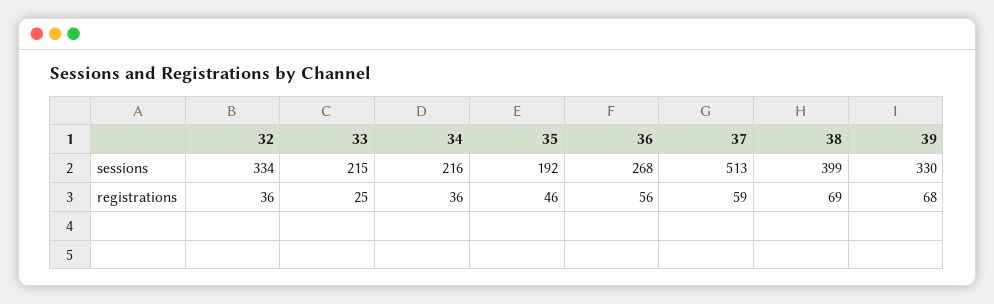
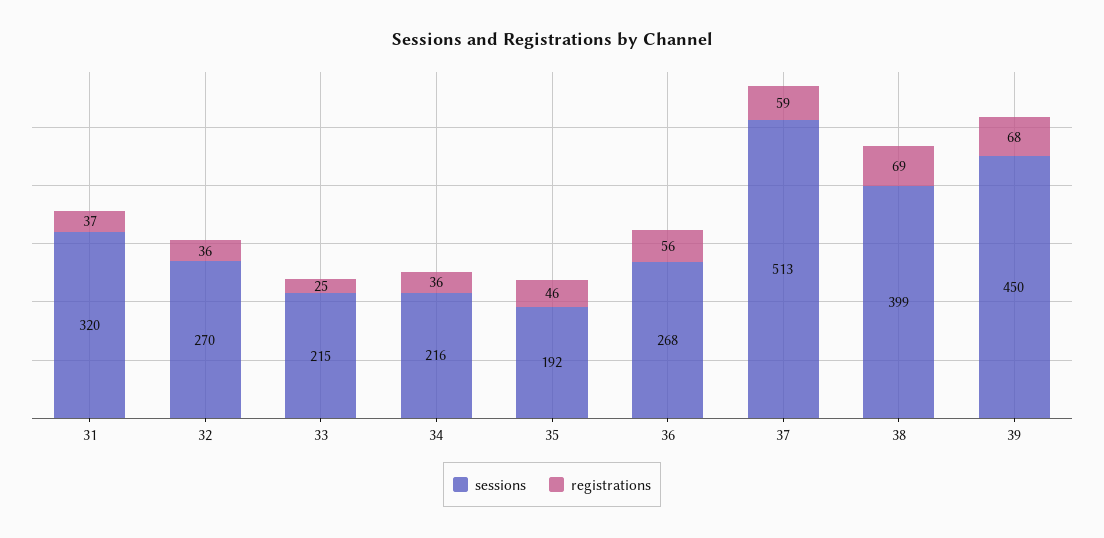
sessions, 32: 334 -> 270
sessions, 39: 330 -> 450
sessions, 31: none -> 320
registrations, 31: none -> 37

